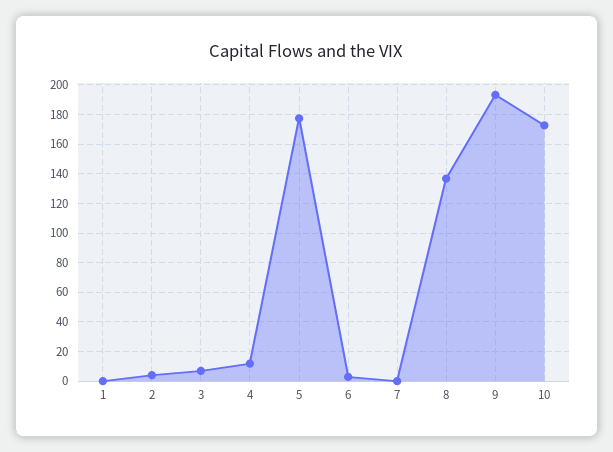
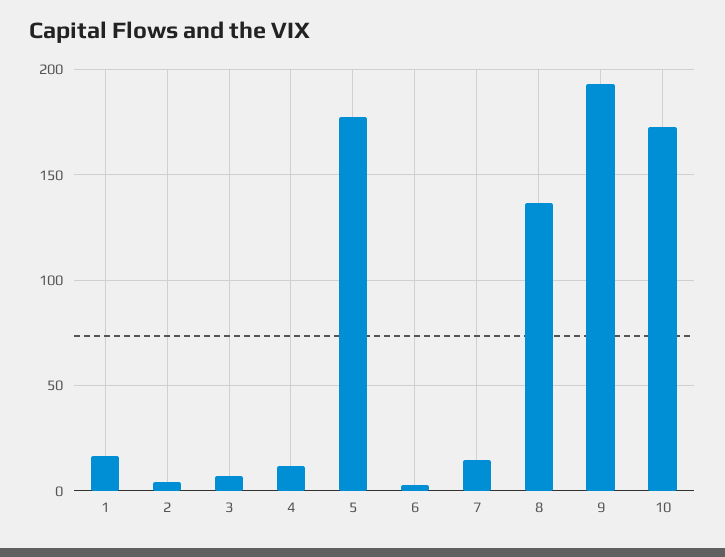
1: 0 -> 15
7: 0 -> 15

